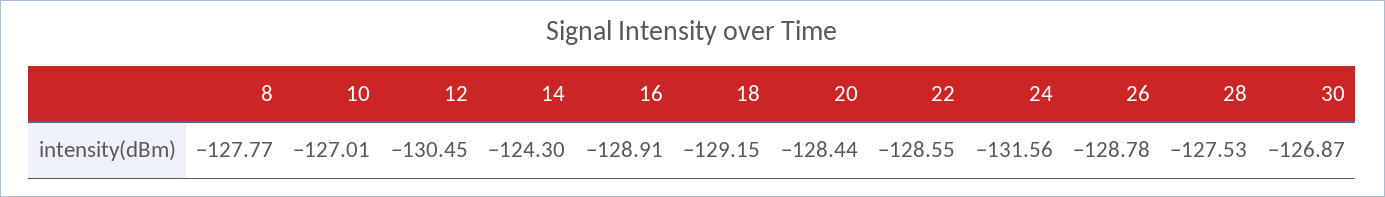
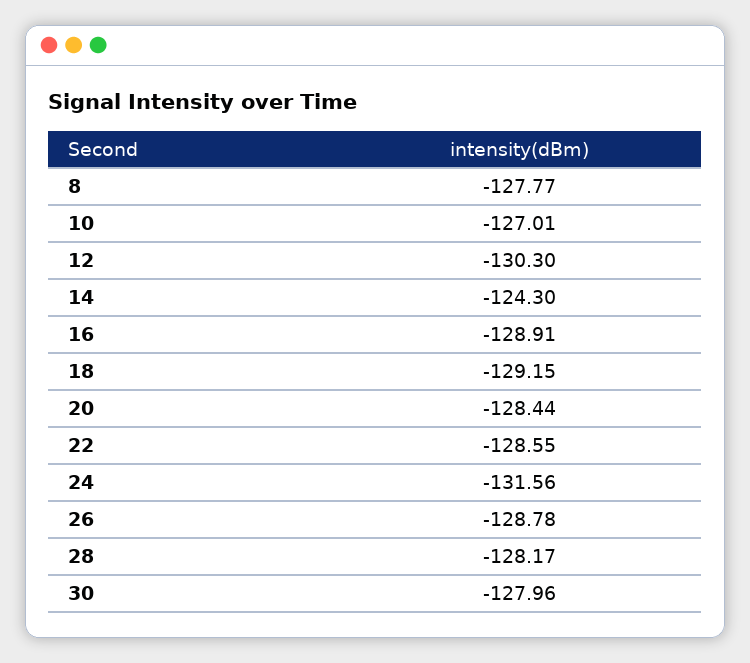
12: -130.45 -> -130.3
28: -127.53 -> -128.17
30: -126.87 -> -127.96

